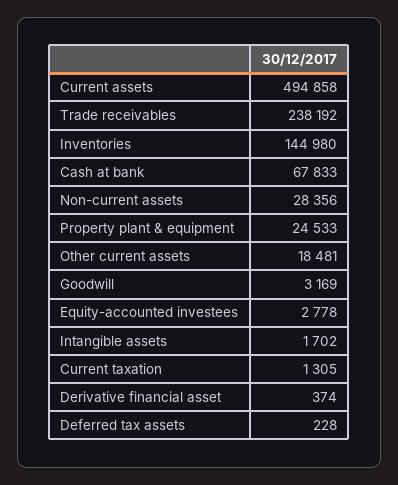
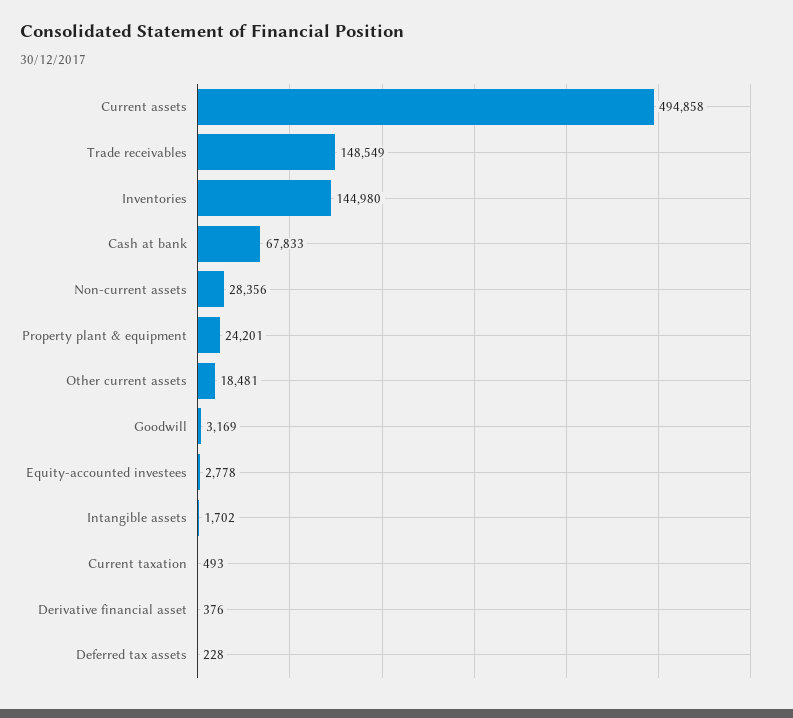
Trade receivables: 238192 -> 148549
Property plant & equipment: 24533 -> 24201
Current taxation: 1305 -> 493
Derivative financial asset: 374 -> 376

